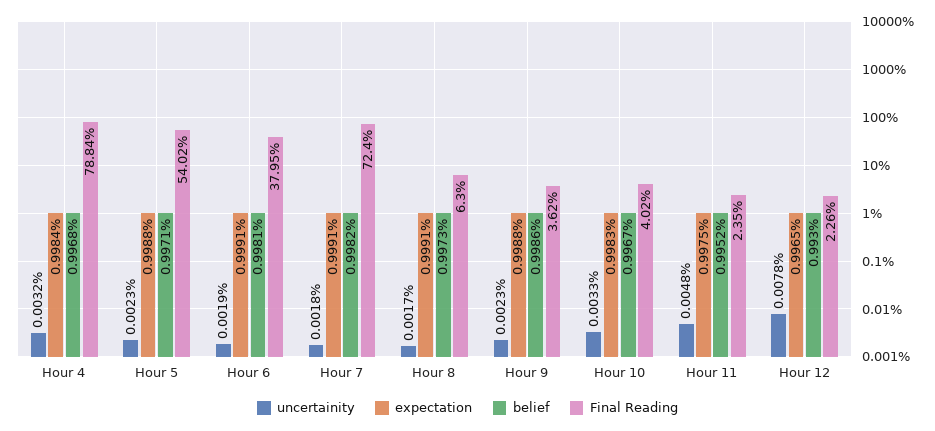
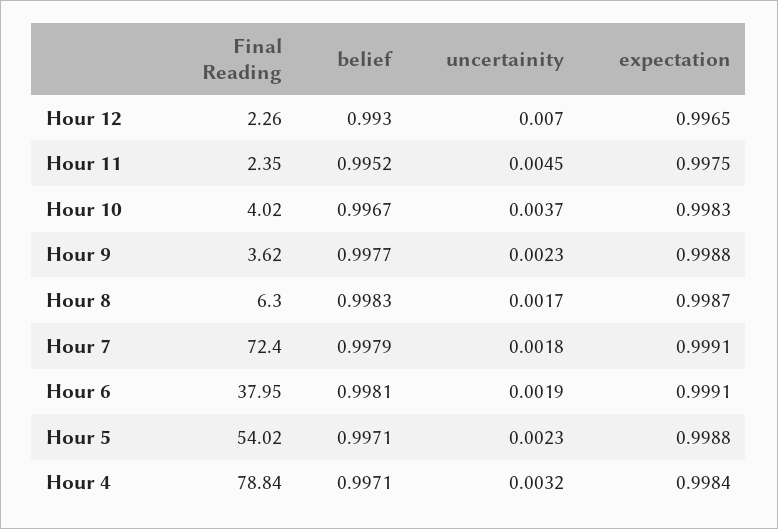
belief, Hour 4: 0.9968 -> 0.9971
belief, Hour 7: 0.9982 -> 0.9979
expectation, Hour 8: 0.9991 -> 0.9987
belief, Hour 8: 0.9973 -> 0.9983
belief, Hour 9: 0.9986 -> 0.9977
uncertainity, Hour 10: 0.0033 -> 0.0037
uncertainity, Hour 11: 0.0048 -> 0.0045
uncertainity, Hour 12: 0.0078 -> 0.007

